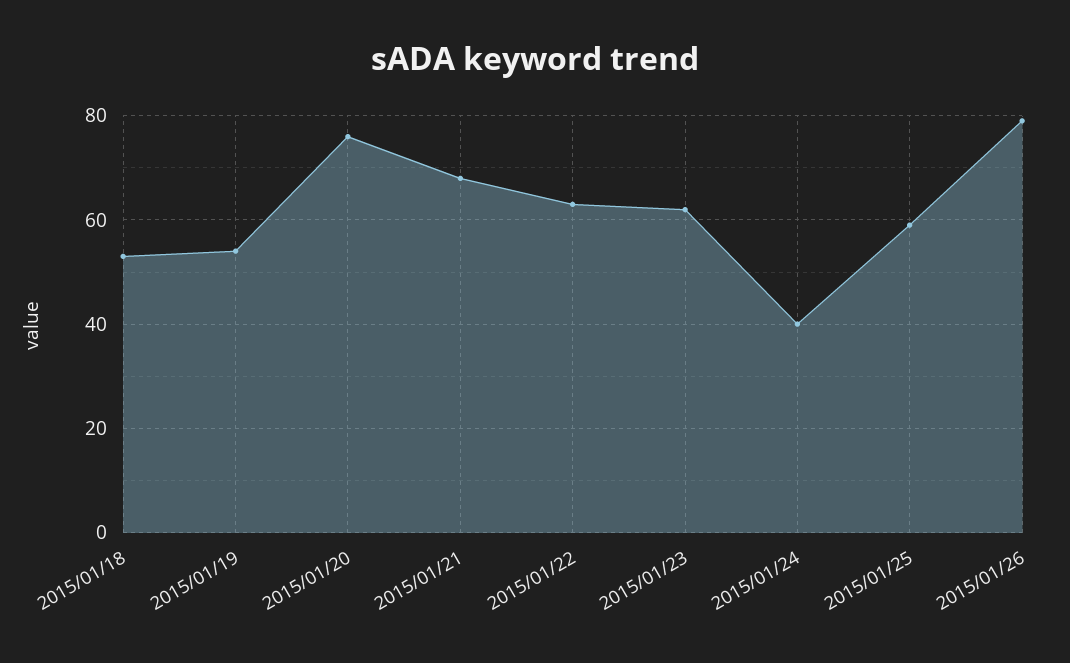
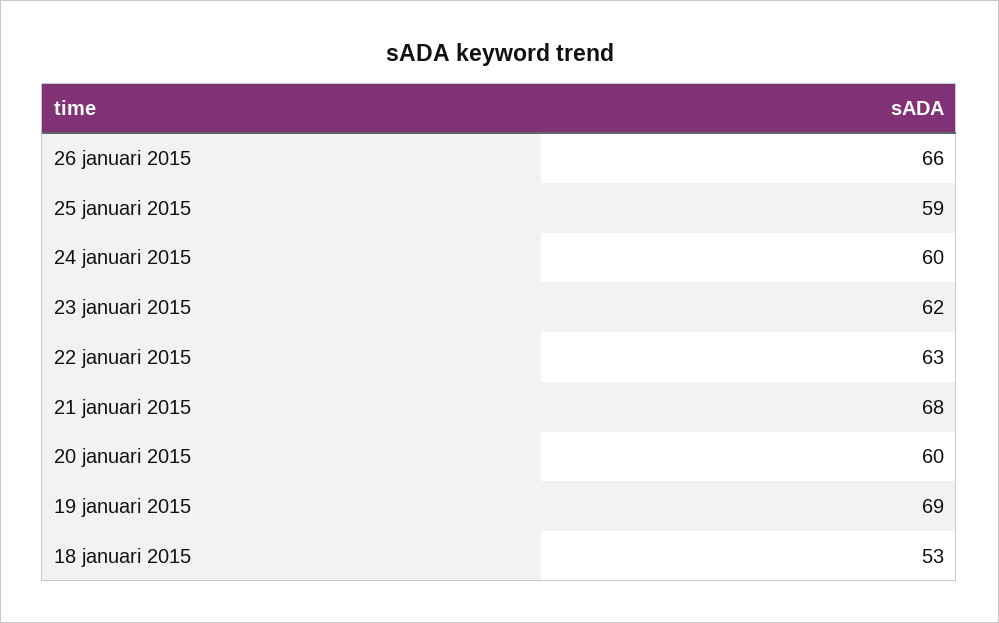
2015/01/19: 55 -> 69
2015/01/20: 75 -> 60
2015/01/24: 40 -> 60
2015/01/26: 80 -> 66

